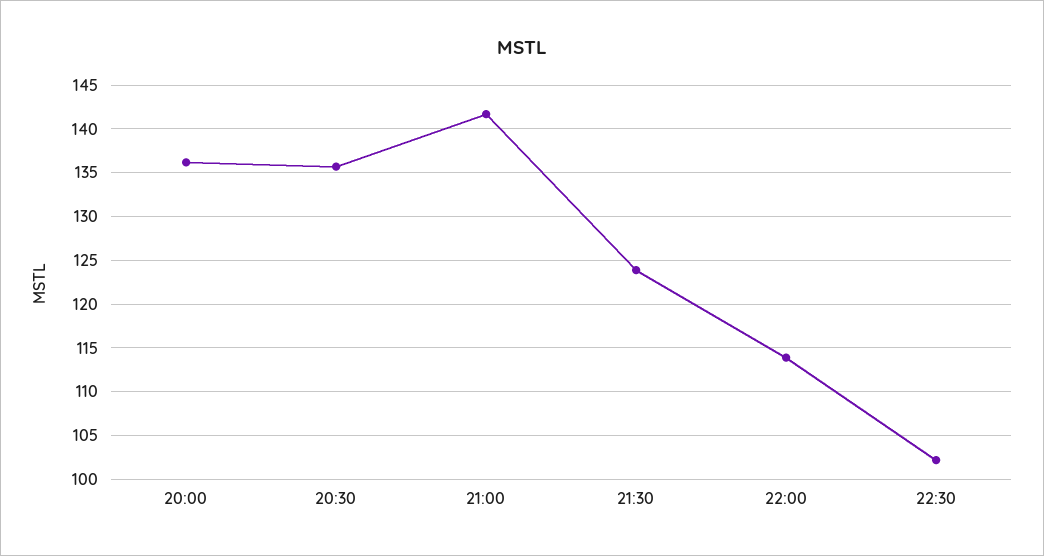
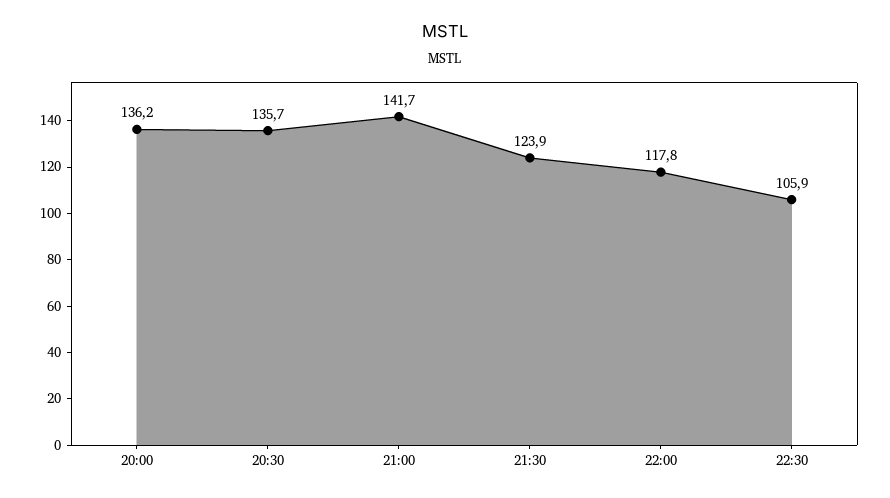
22:00: 114 -> 117.8
22:30: 102 -> 105.9

